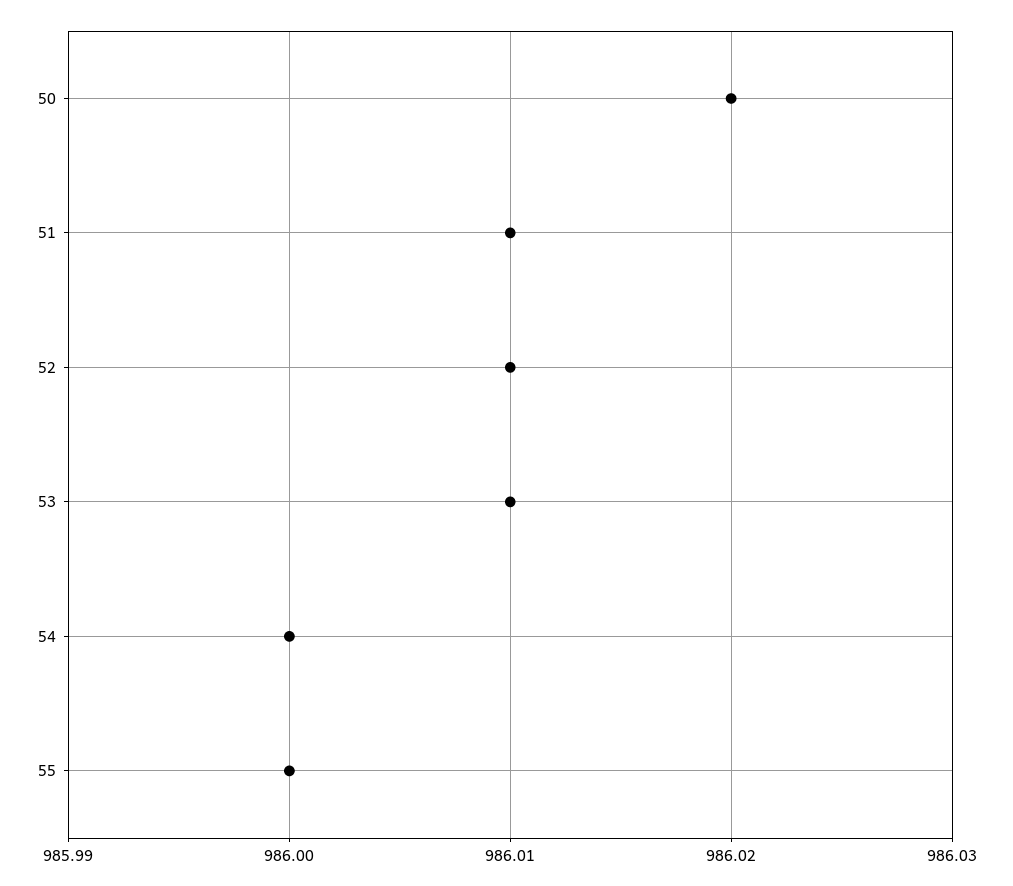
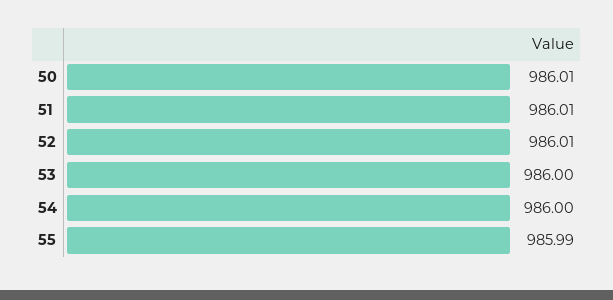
50: 986.02 -> 986.01
53: 986.01 -> 986
55: 986 -> 985.99

